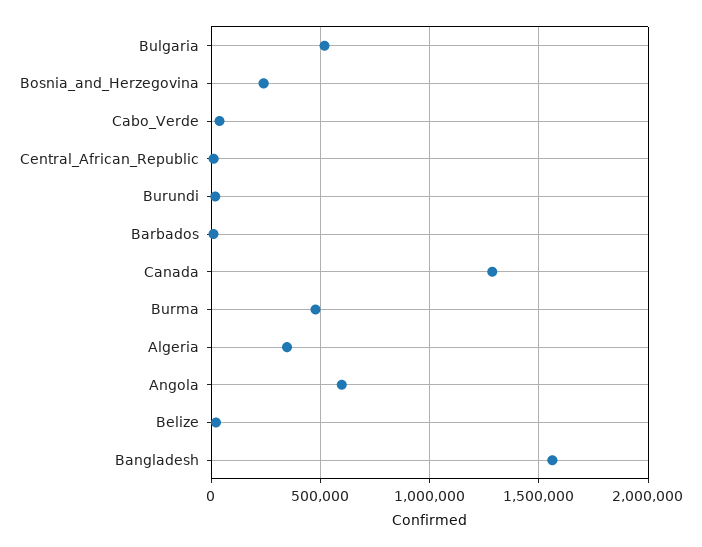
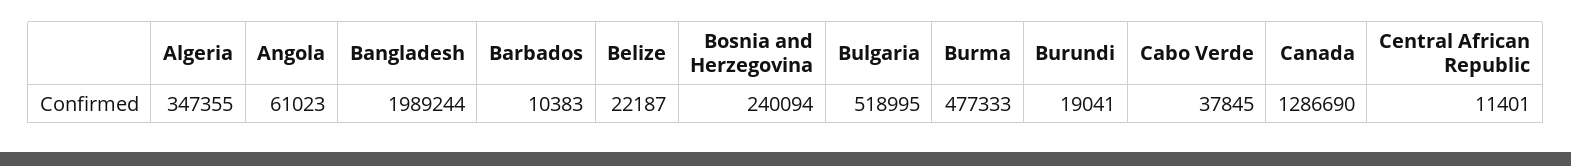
Angola: 600000 -> 61023
Bangladesh: 1550000 -> 1989244

